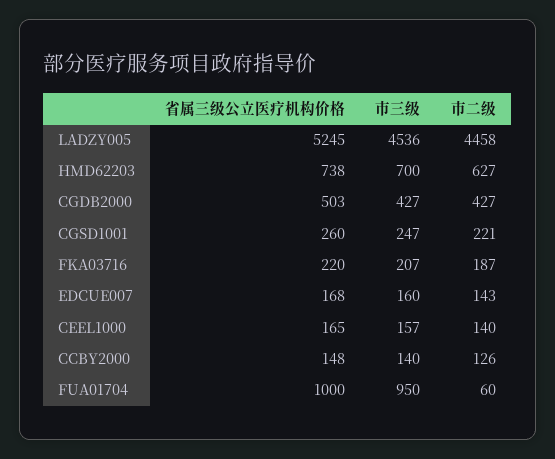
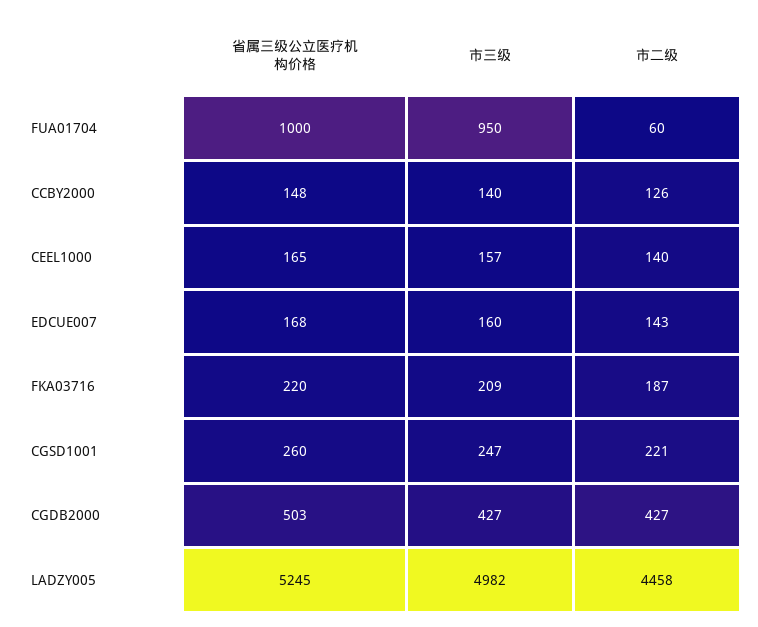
市三级, LADZY005: 4536 -> 4982
省属三级公立医疗机构价格, HMD62203: 738 -> none
市三级, HMD62203: 700 -> none
市二级, HMD62203: 627 -> none
市三级, FKA03716: 207 -> 209

